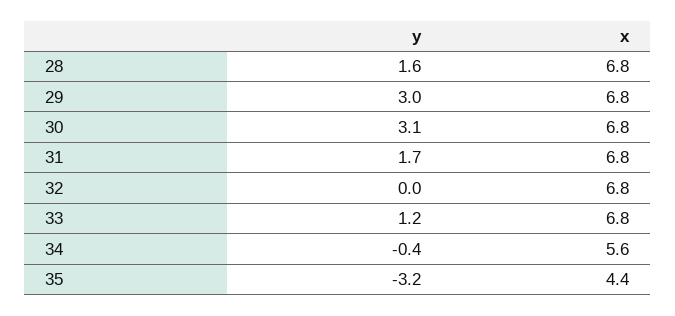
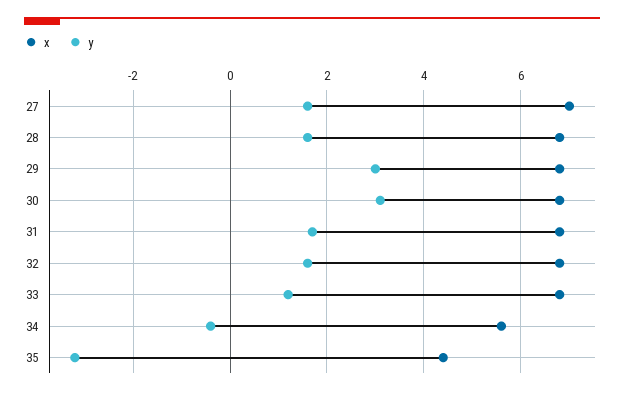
y, 32: 0 -> 1.5
x, 27: none -> 7
y, 27: none -> 1.5

